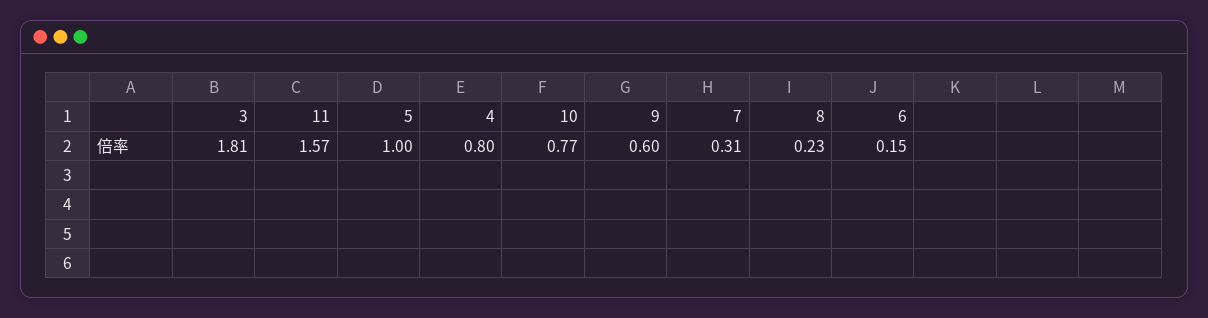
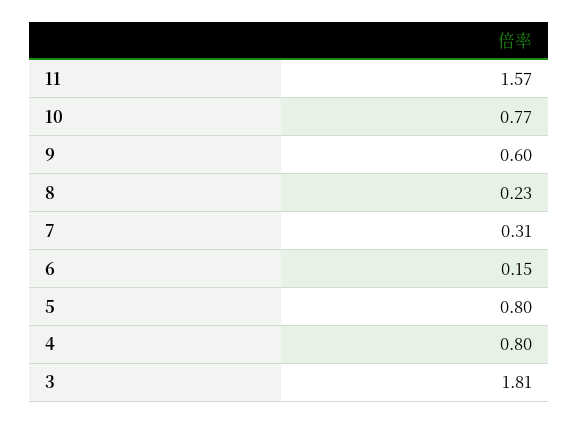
5: 1 -> 0.8

